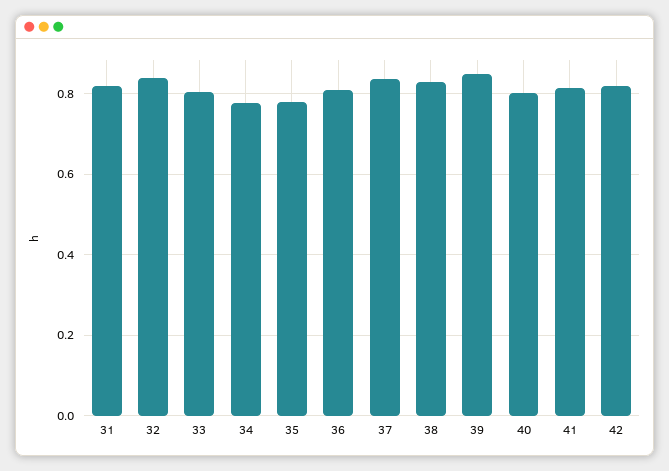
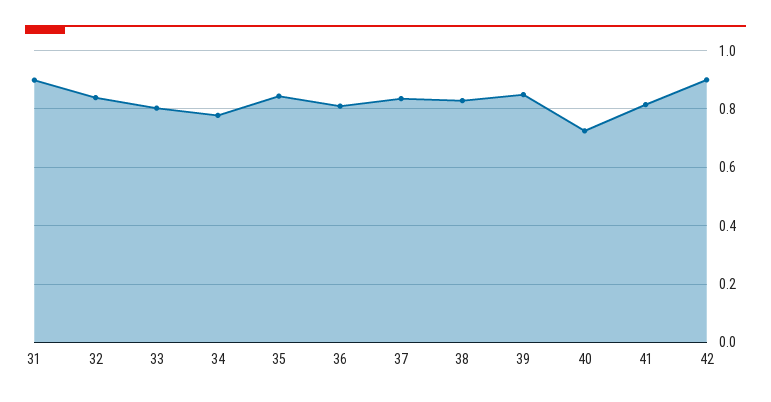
31: 0.82 -> 0.9
35: 0.78 -> 0.85
40: 0.8 -> 0.725
42: 0.82 -> 0.9

